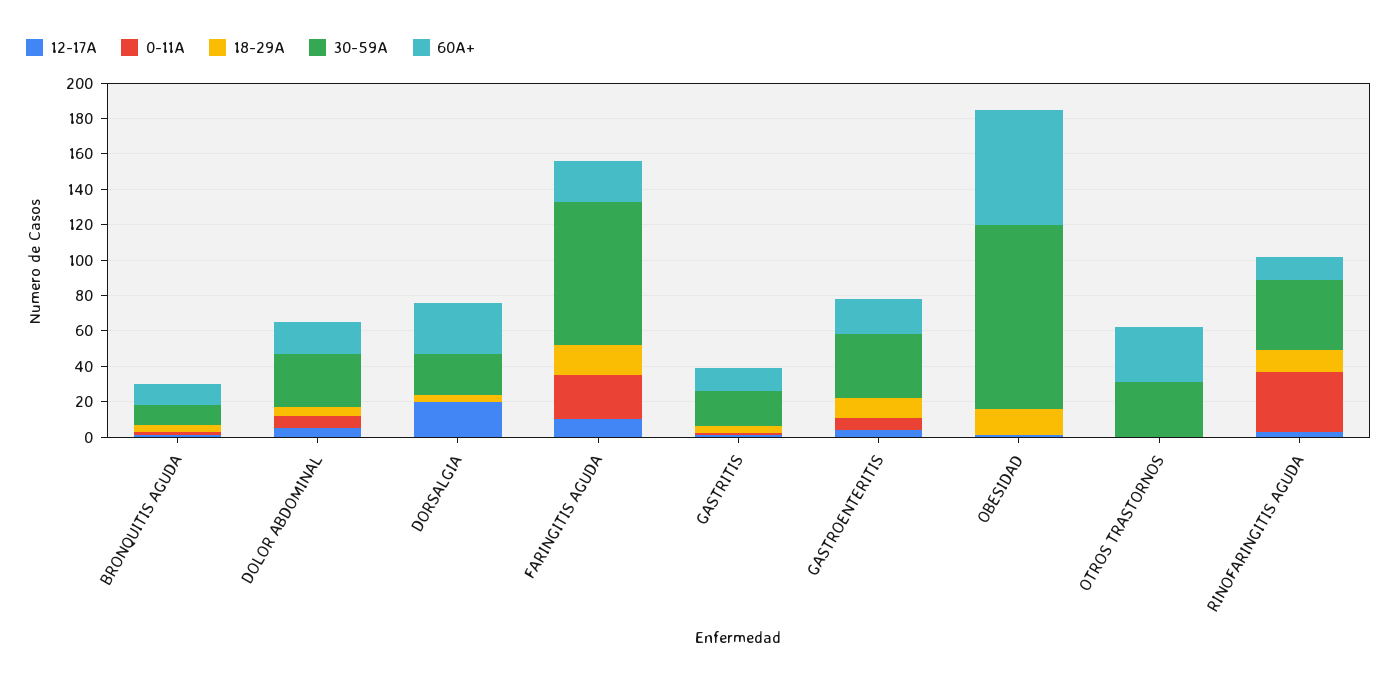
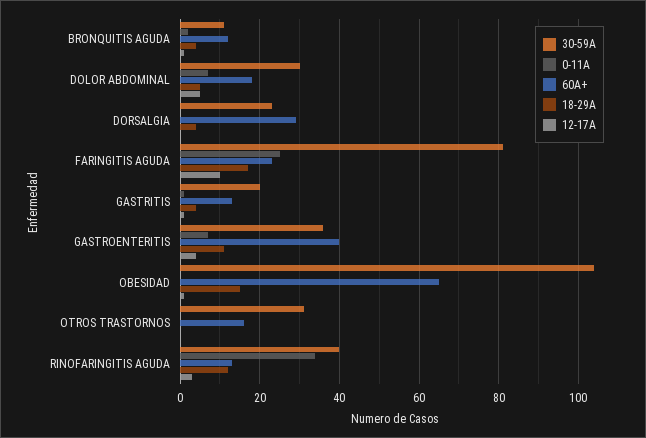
12-17A, DORSALGIA: 20 -> 0
60A+, GASTROENTERITIS: 20 -> 40
60A+, OTROS TRASTORNOS: 30 -> 15

